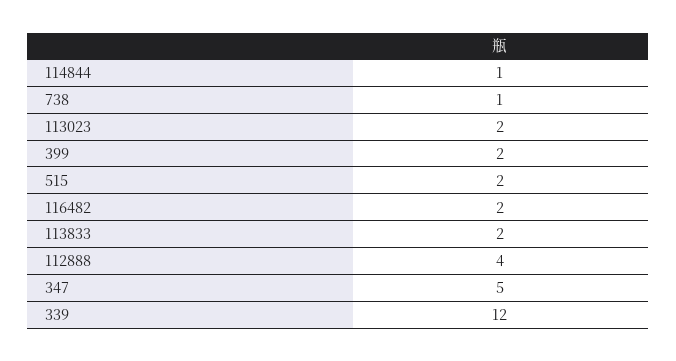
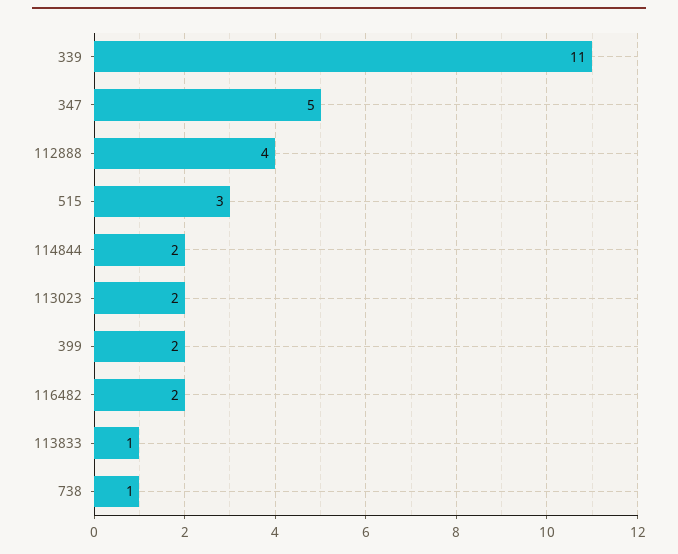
114844: 1 -> 2
515: 2 -> 3
113833: 2 -> 1
339: 12 -> 11

